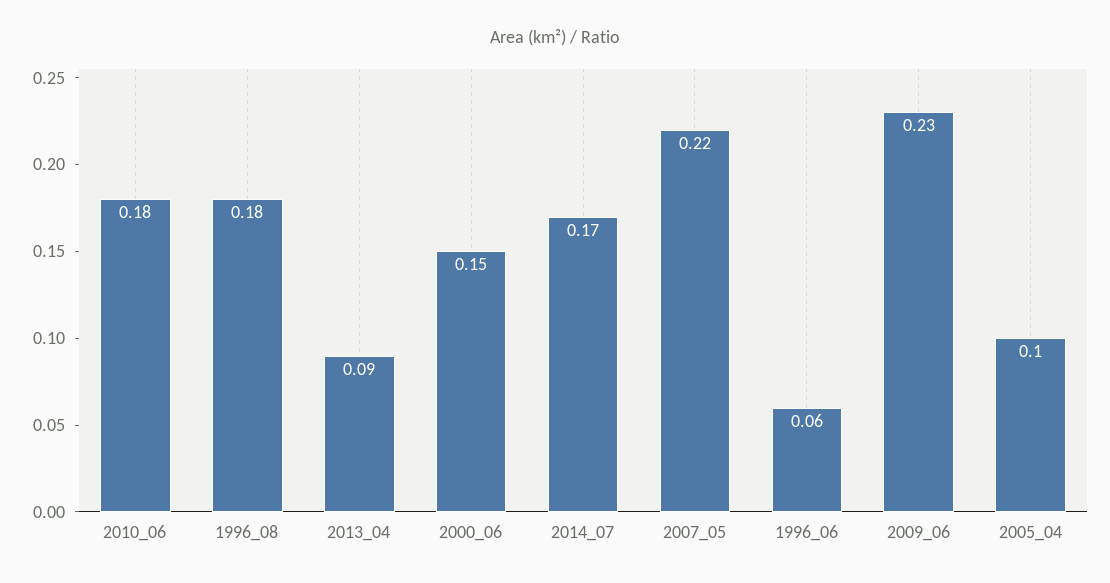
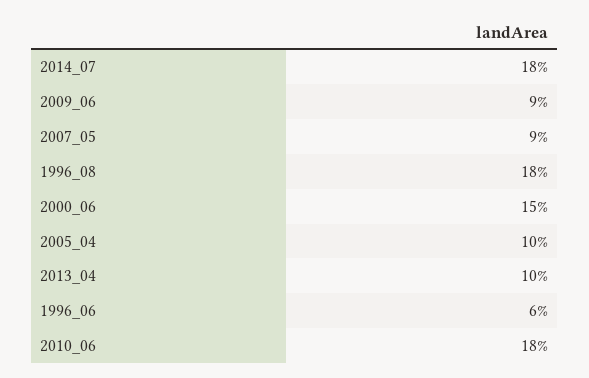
2013_04: 0.09 -> 0.1
2014_07: 0.17 -> 0.18
2007_05: 0.22 -> 0.09
2009_06: 0.23 -> 0.09

